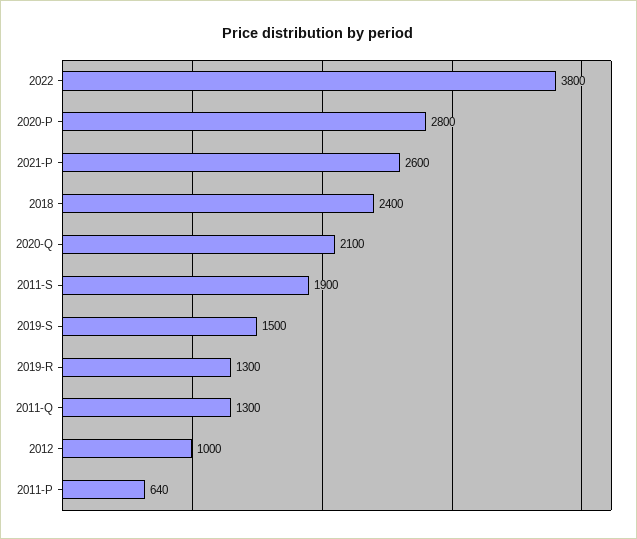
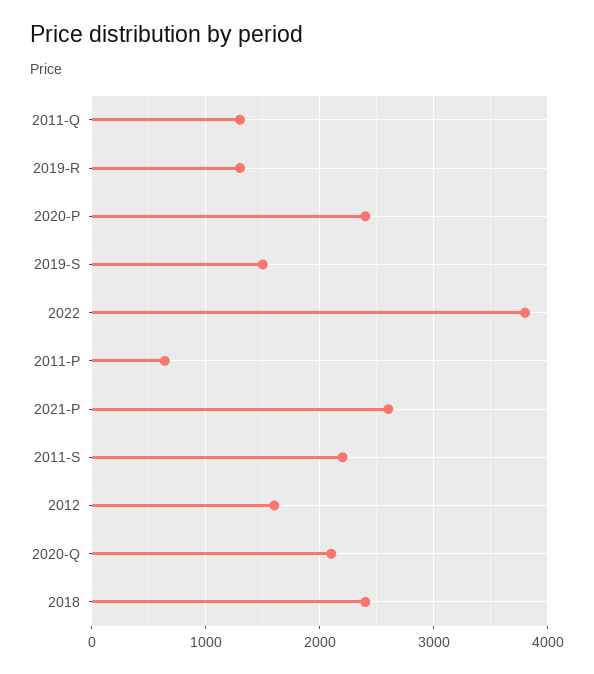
2020-P: 2800 -> 2400
2011-S: 1900 -> 2200
2012: 1000 -> 1600

